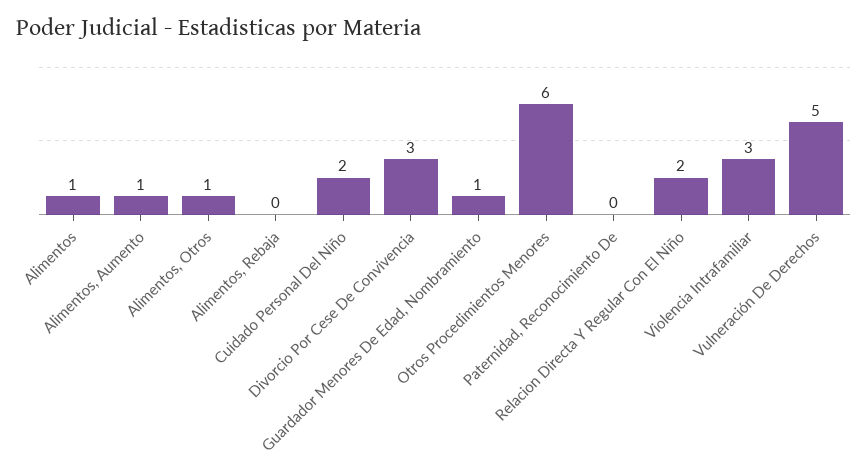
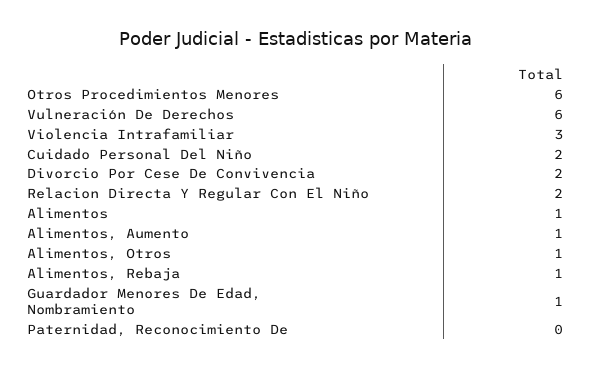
Alimentos, Rebaja: 0 -> 1
Divorcio Por Cese De Convivencia: 3 -> 2
Vulneración De Derechos: 5 -> 6

